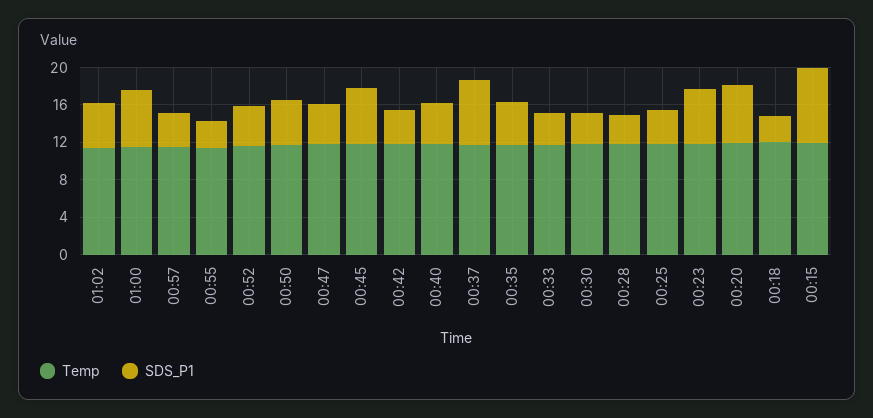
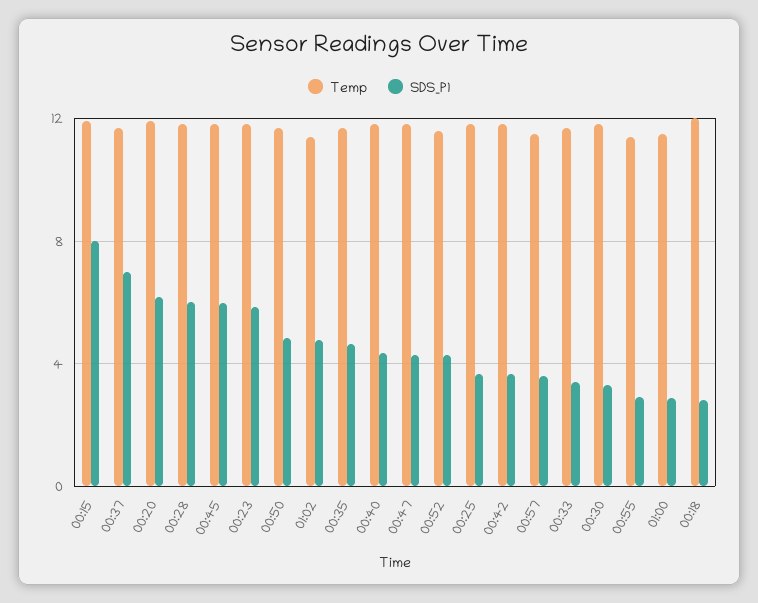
SDS_P1, 01:00: 6 -> 3
SDS_P1, 00:28: 3 -> 6

